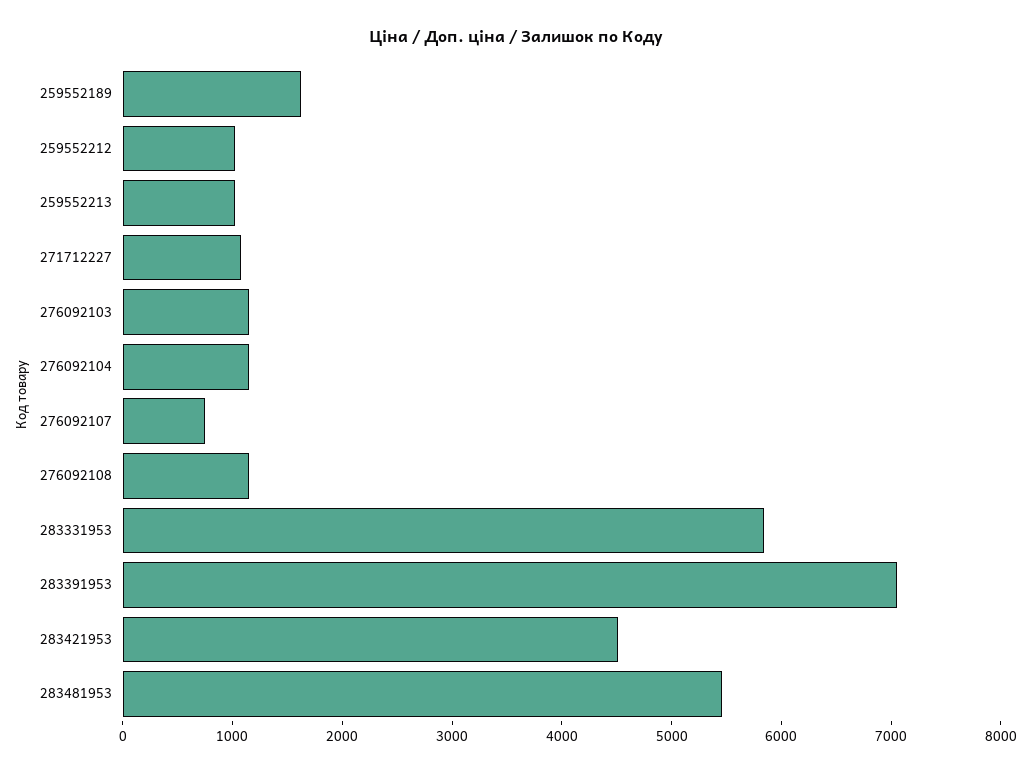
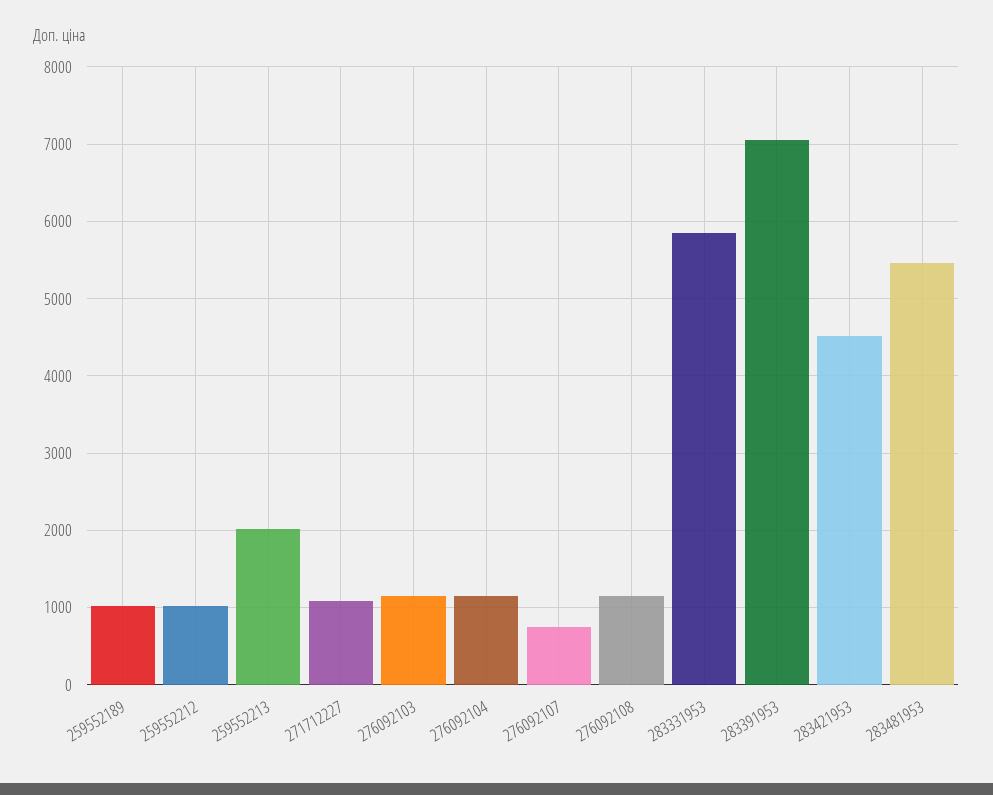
259552189: 1600 -> 1000
259552213: 1000 -> 2000

